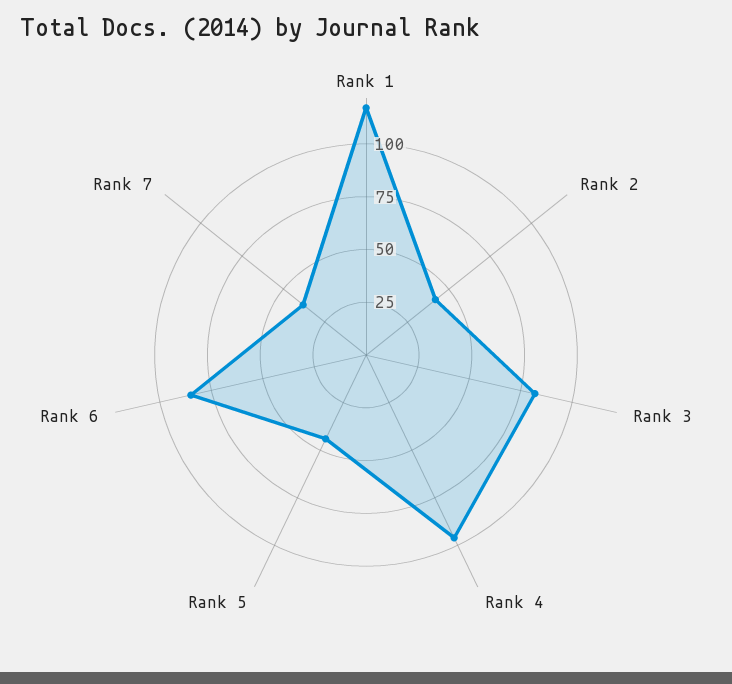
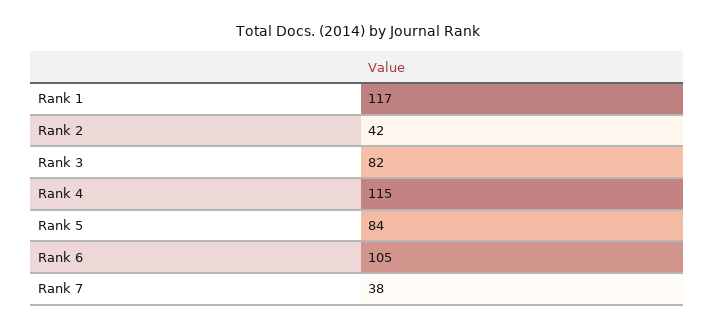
Rank 4: 95 -> 115
Rank 5: 45 -> 84
Rank 6: 85 -> 105

